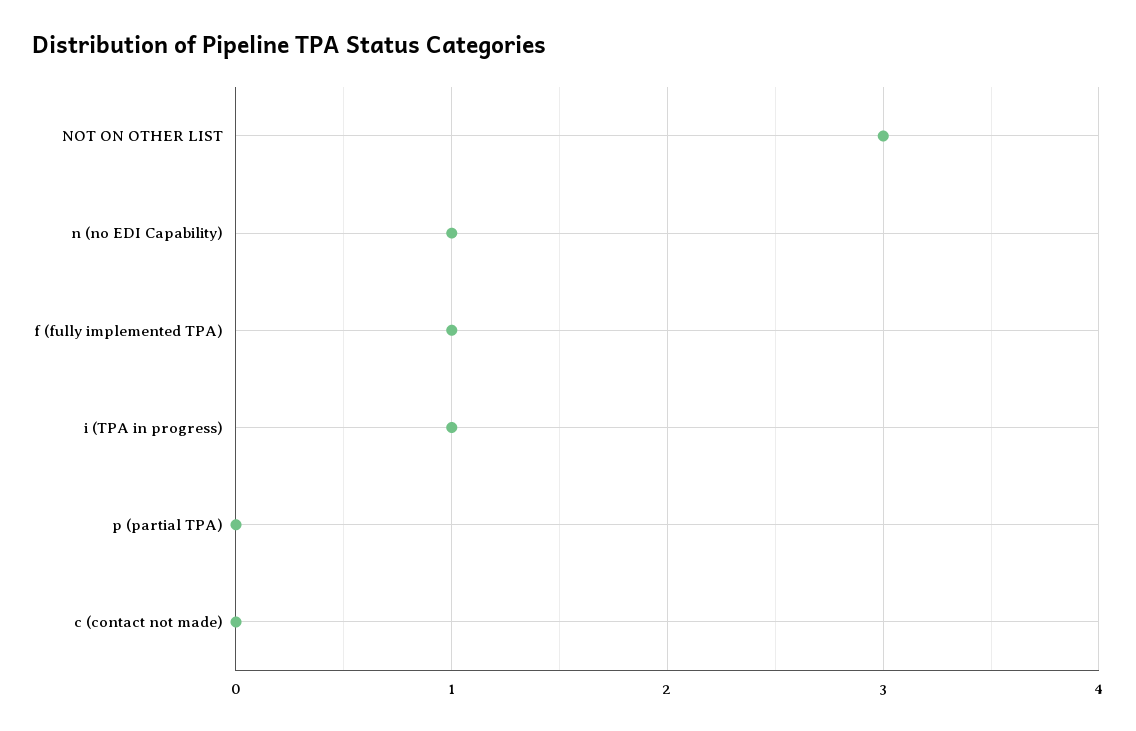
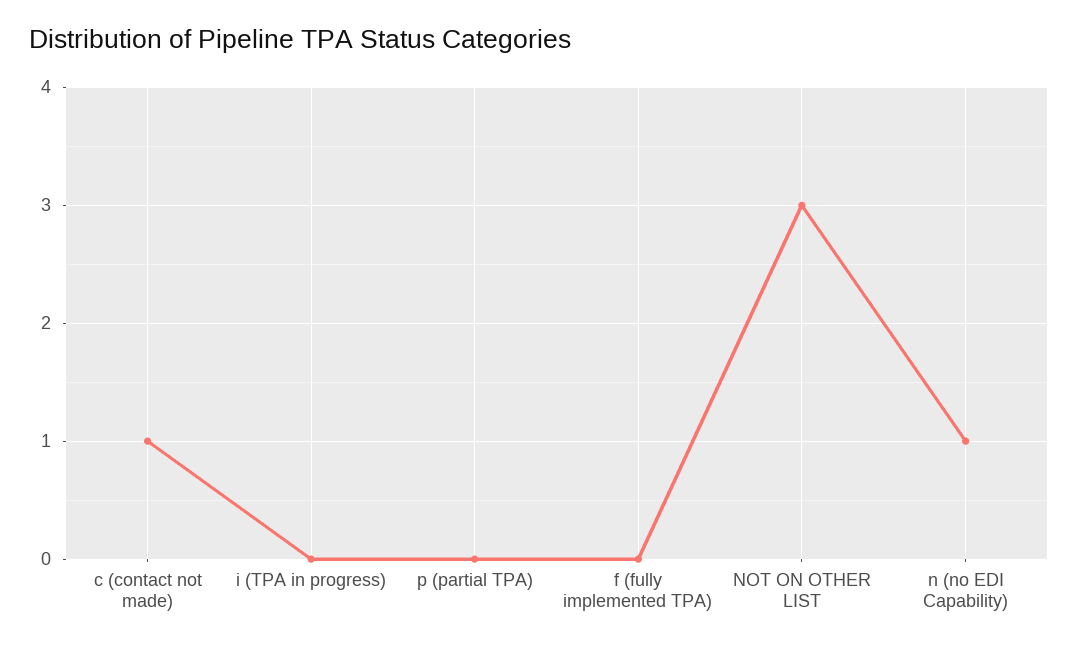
f (fully implemented TPA): 1 -> 0
i (TPA in progress): 1 -> 0
c (contact not made): 0 -> 1

